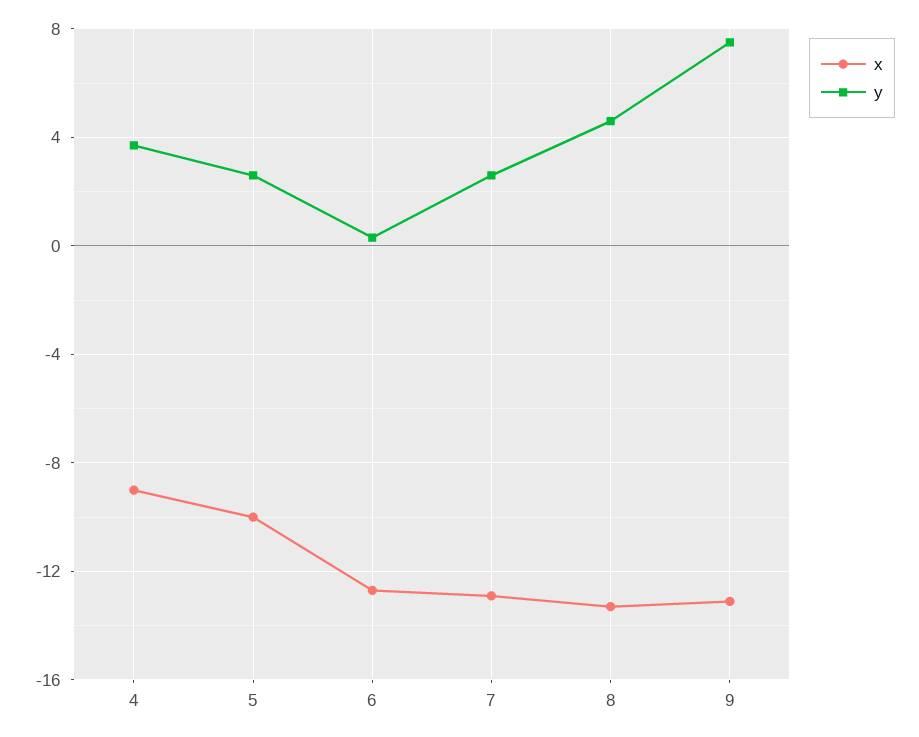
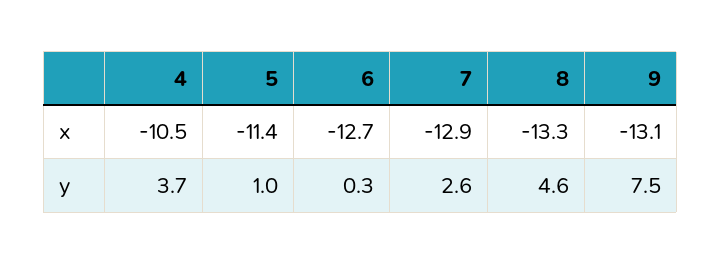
x, 4: -9 -> -10.5
x, 5: -10 -> -11.4
y, 5: 2.5 -> 1

